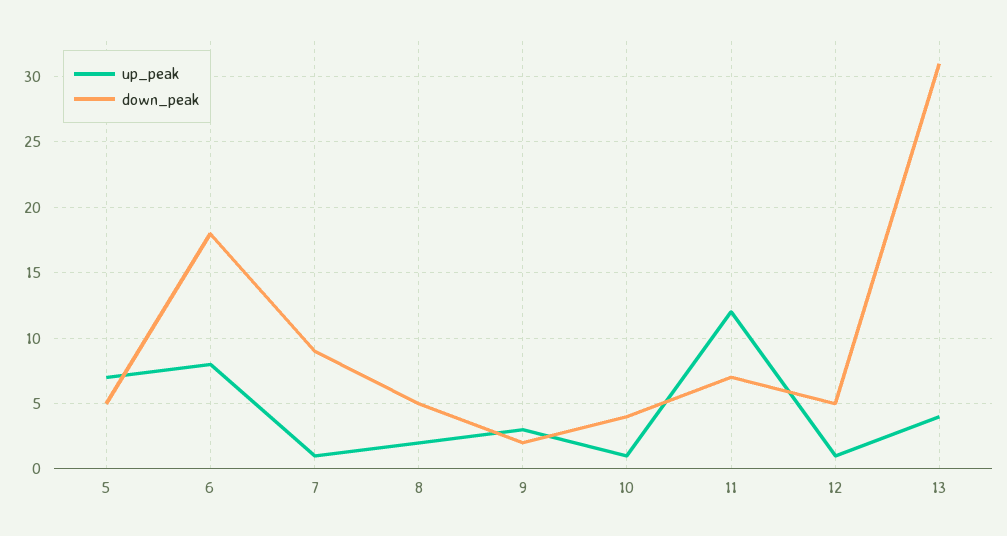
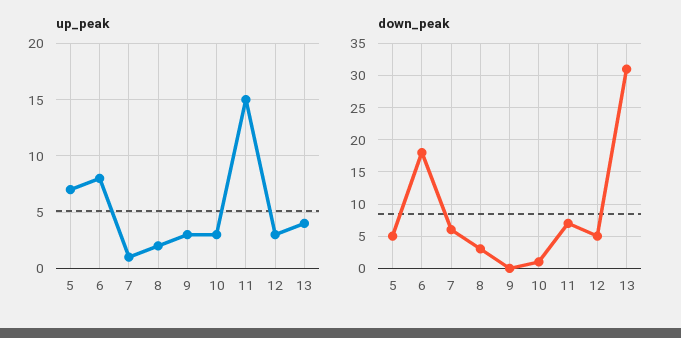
down_peak, 7: 9 -> 6
down_peak, 8: 5 -> 3
down_peak, 9: 2 -> 0
up_peak, 10: 1 -> 3
down_peak, 10: 4 -> 1
up_peak, 11: 12 -> 15
up_peak, 12: 1 -> 3

